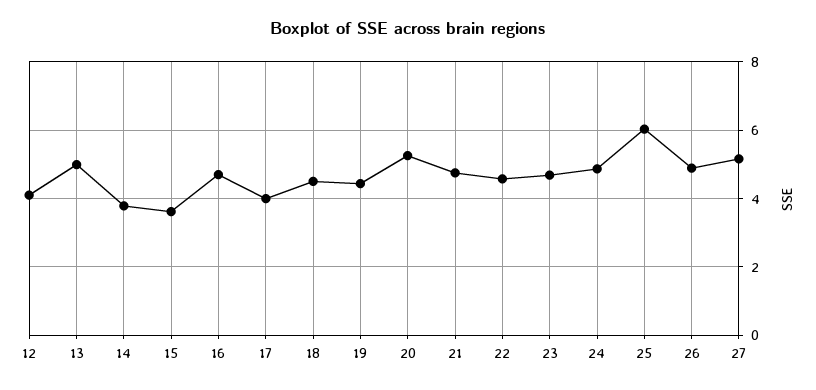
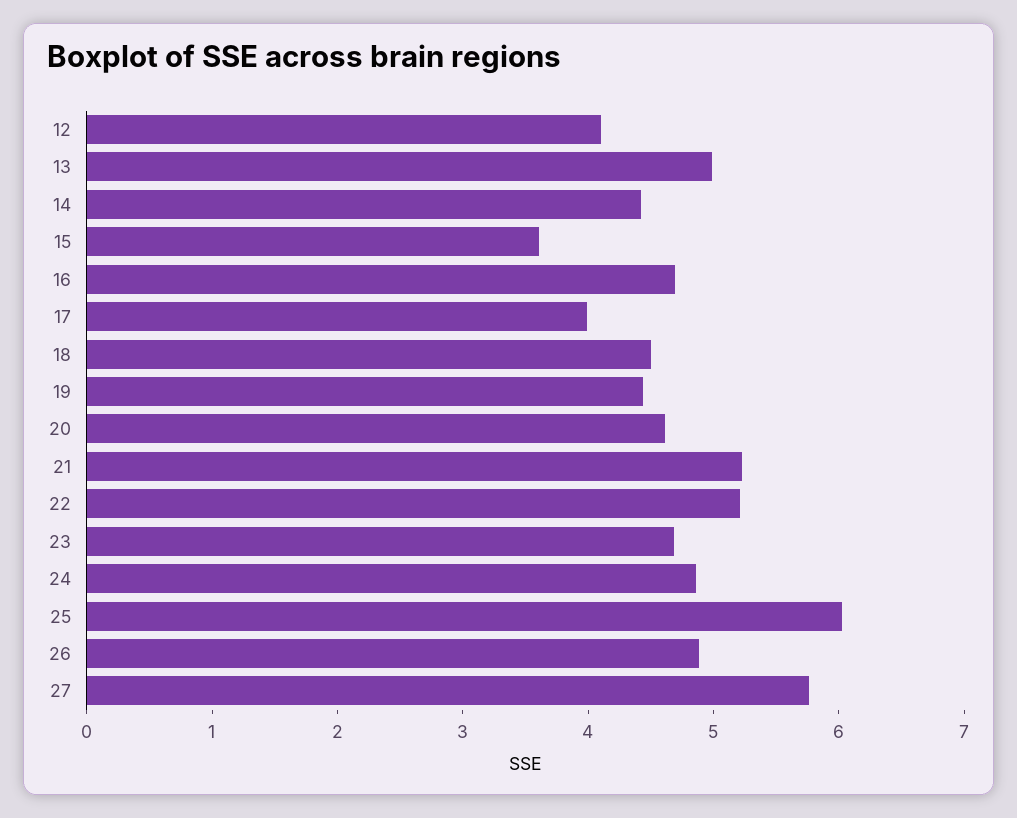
14: 3.8 -> 4.4
20: 5.2 -> 4.6
21: 4.8 -> 5.2
22: 4.6 -> 5.2
27: 5.2 -> 5.8

